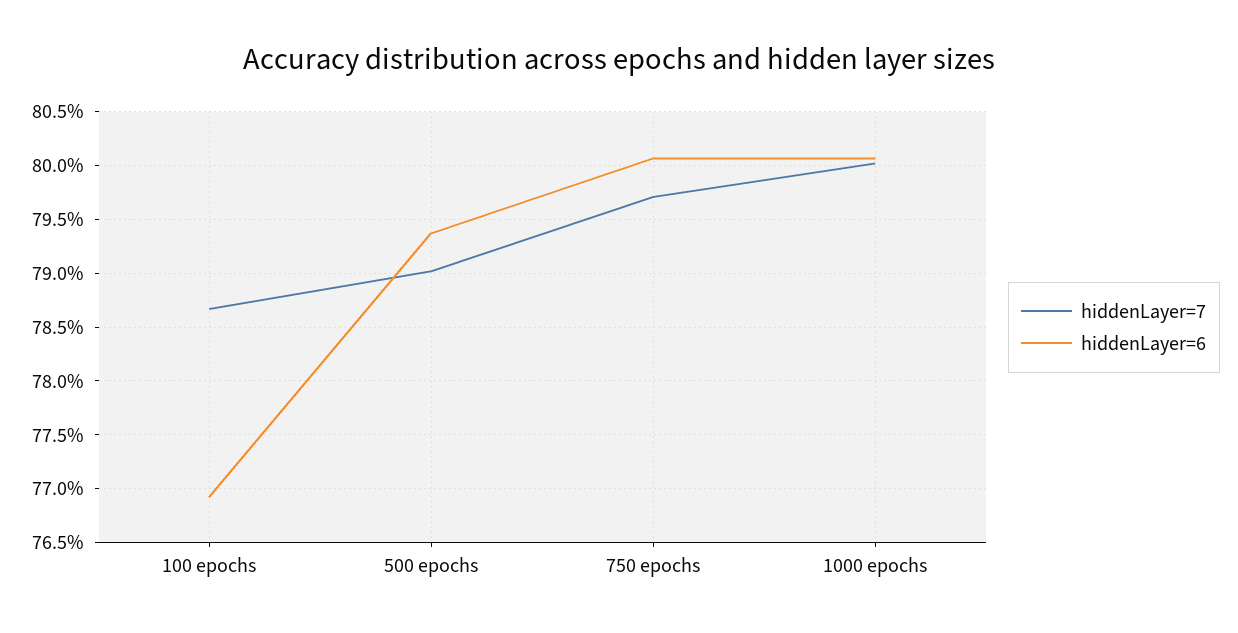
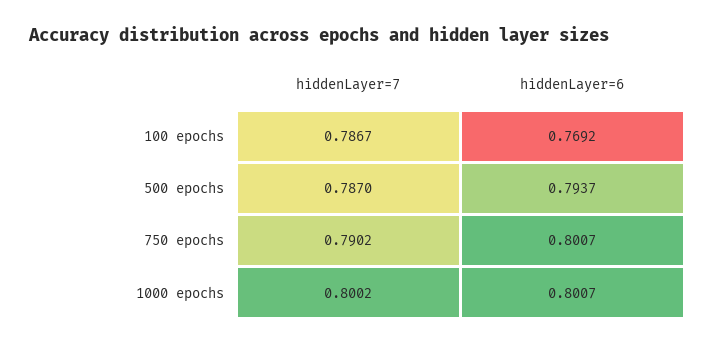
hiddenLayer=7, 500 epochs: 0.79 -> 0.787
hiddenLayer=7, 750 epochs: 0.797 -> 0.7902

